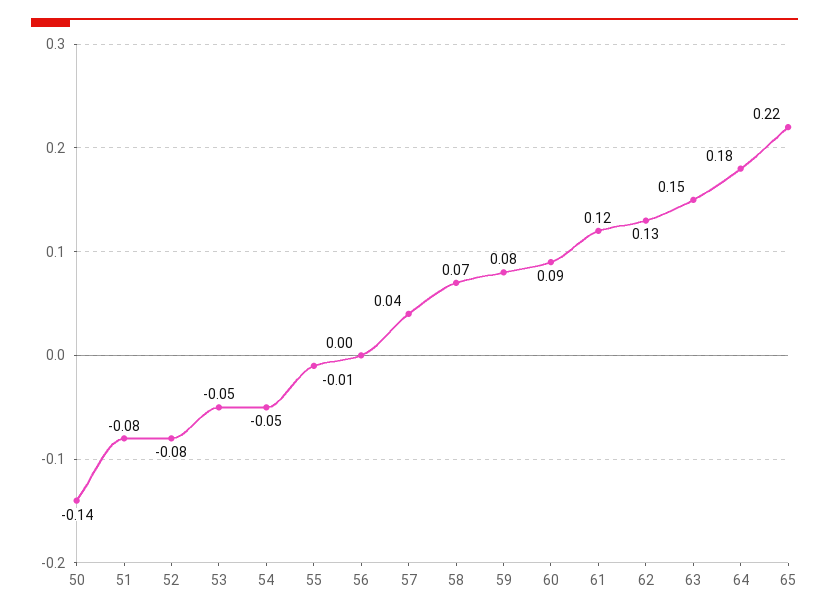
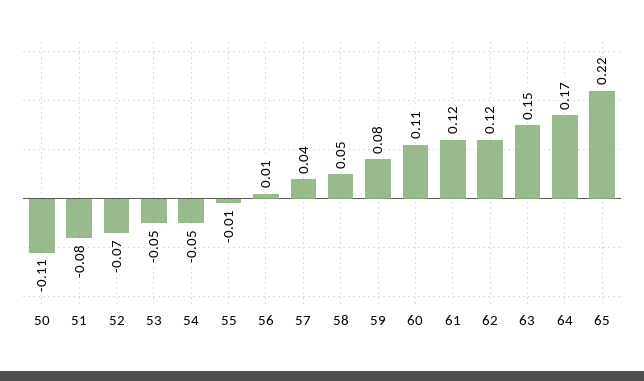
50: -0.14 -> -0.11
52: -0.08 -> -0.07
56: 0 -> 0.01
58: 0.07 -> 0.05
60: 0.09 -> 0.11
62: 0.13 -> 0.12
64: 0.18 -> 0.17

